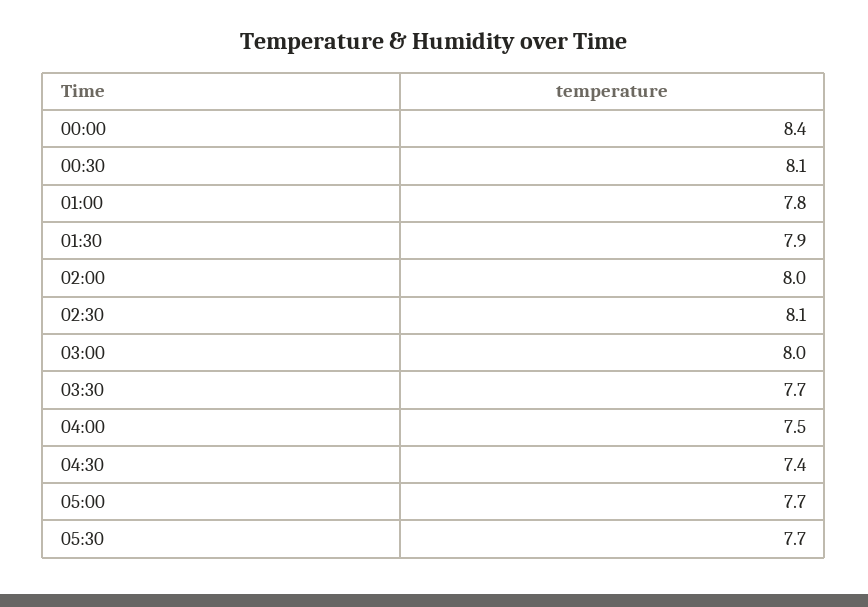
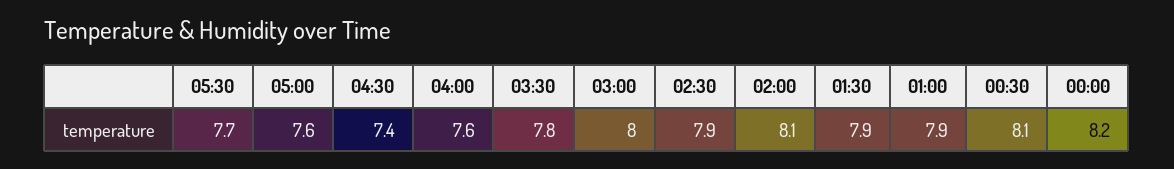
00:00: 8.4 -> 8.2
01:00: 7.8 -> 7.9
02:00: 8 -> 8.1
02:30: 8.1 -> 7.9
03:30: 7.7 -> 7.8
04:00: 7.5 -> 7.6
05:00: 7.7 -> 7.6

